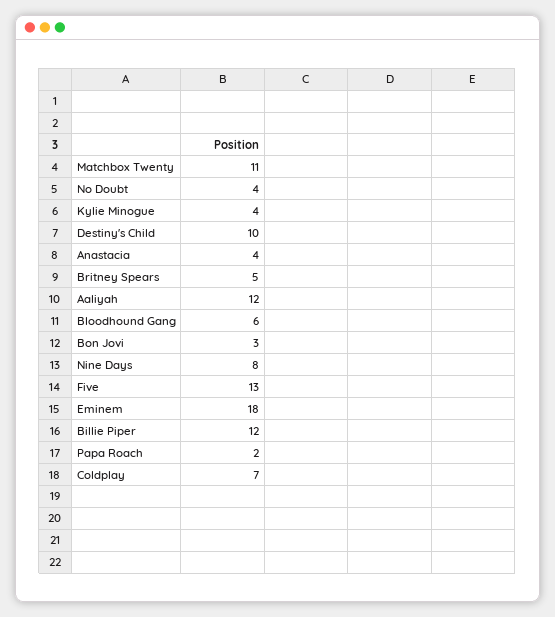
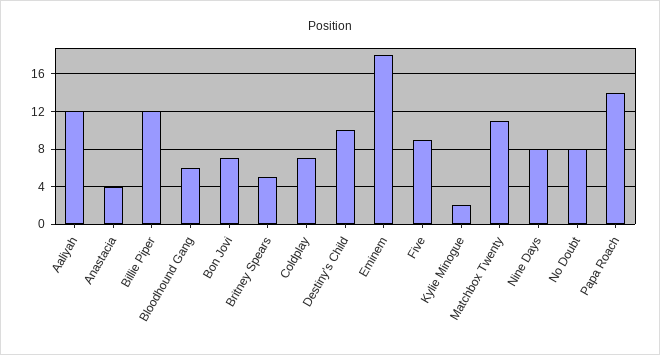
No Doubt: 4 -> 8
Kylie Minogue: 4 -> 2
Bon Jovi: 3 -> 7
Five: 13 -> 9
Papa Roach: 2 -> 14

